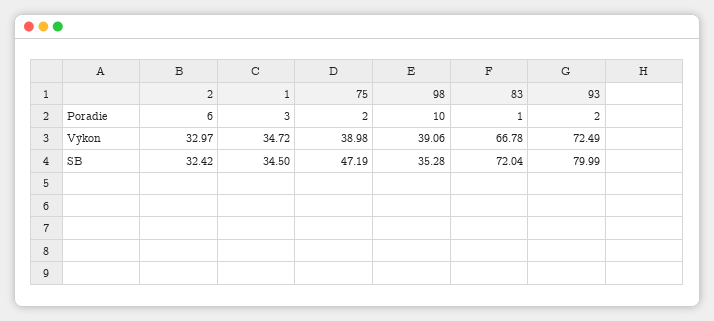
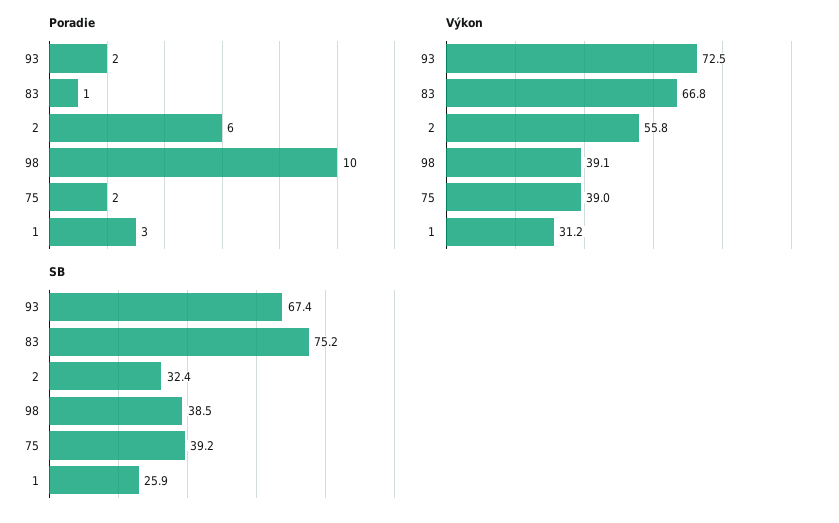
Výkon, 2: 32.97 -> 55.8
Výkon, 1: 34.72 -> 31.2
SB, 1: 34.5 -> 25.9
SB, 75: 47.19 -> 39.2
SB, 98: 35.28 -> 38.5
SB, 83: 72.04 -> 75.2
SB, 93: 79.99 -> 67.4

